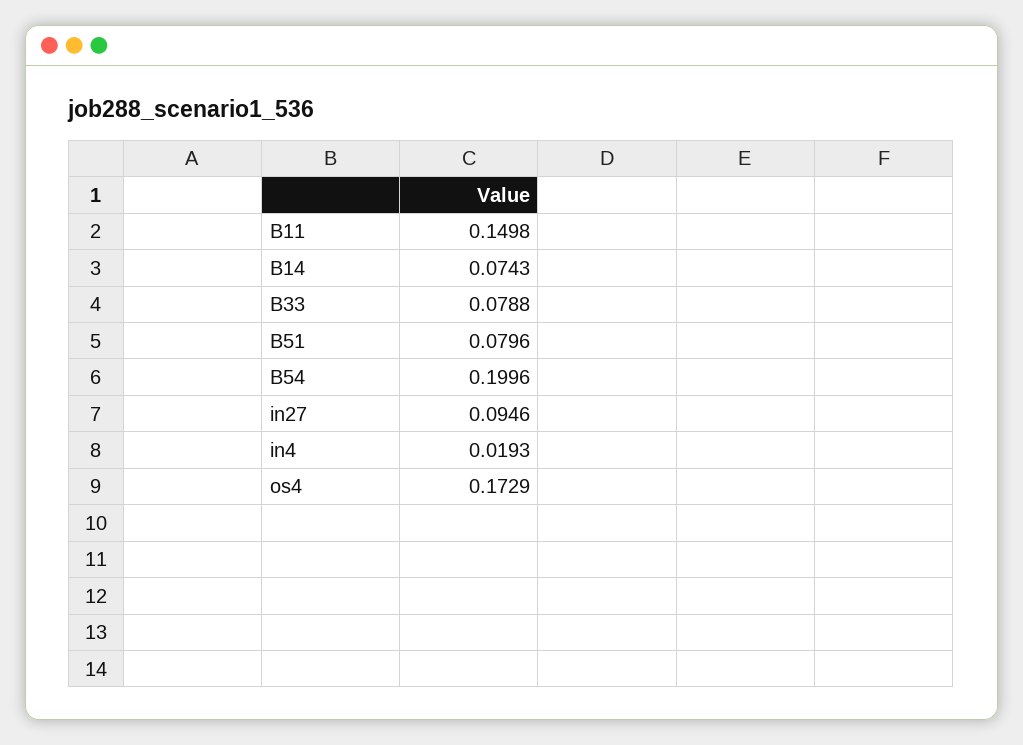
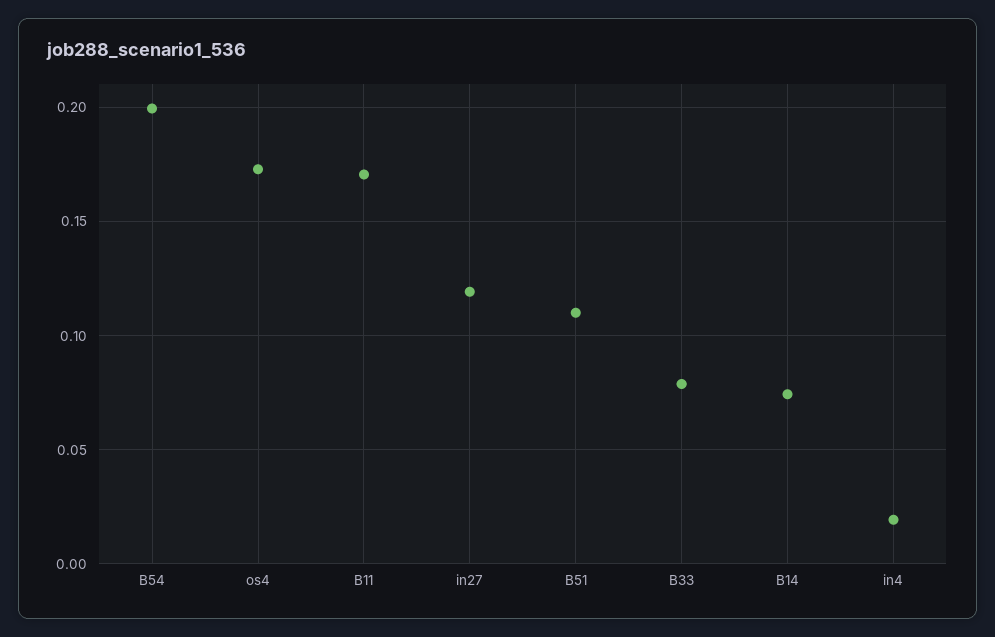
B11: 0.1498 -> 0.17
B51: 0.0796 -> 0.11
in27: 0.0946 -> 0.12

